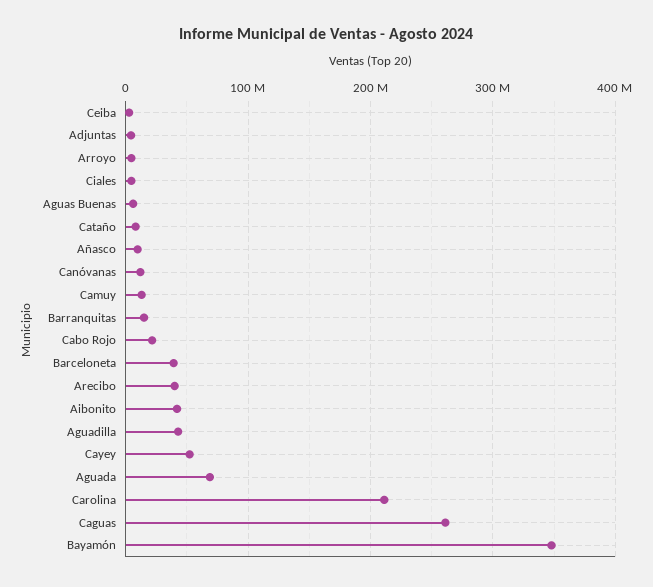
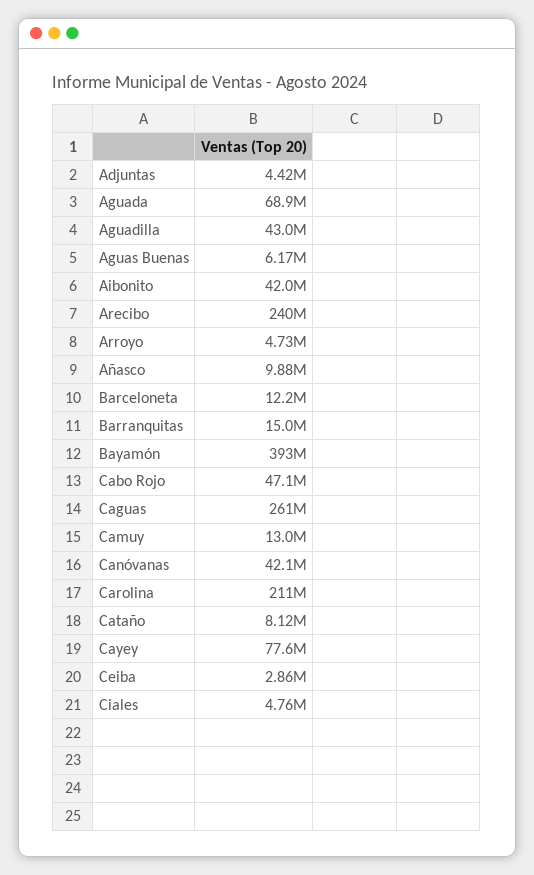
Canóvanas: 10000000 -> 42100000
Cabo Rojo: 20000000 -> 47100000
Barceloneta: 40000000 -> 12200000
Arecibo: 40000000 -> 240000000
Cayey: 50000000 -> 77600000
Bayamón: 350000000 -> 393000000

